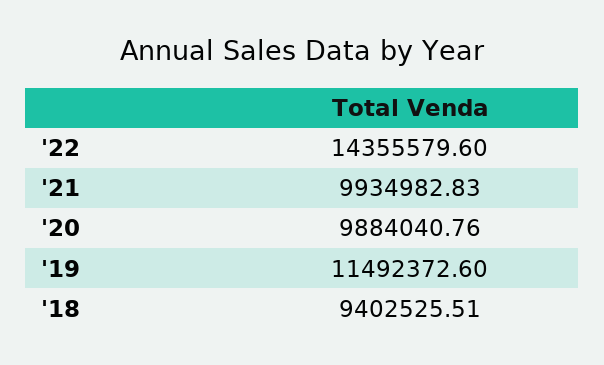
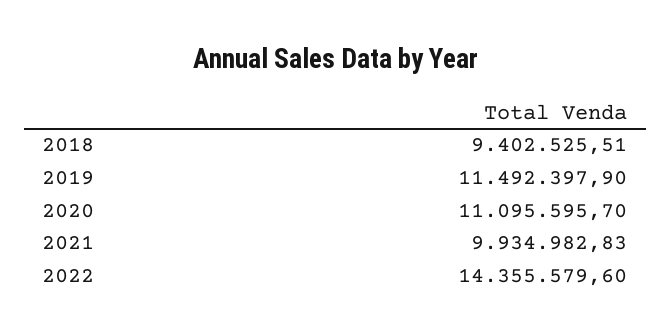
'20: 9884040.76 -> 11095595.7
'19: 11492372.6 -> 11492397.9

